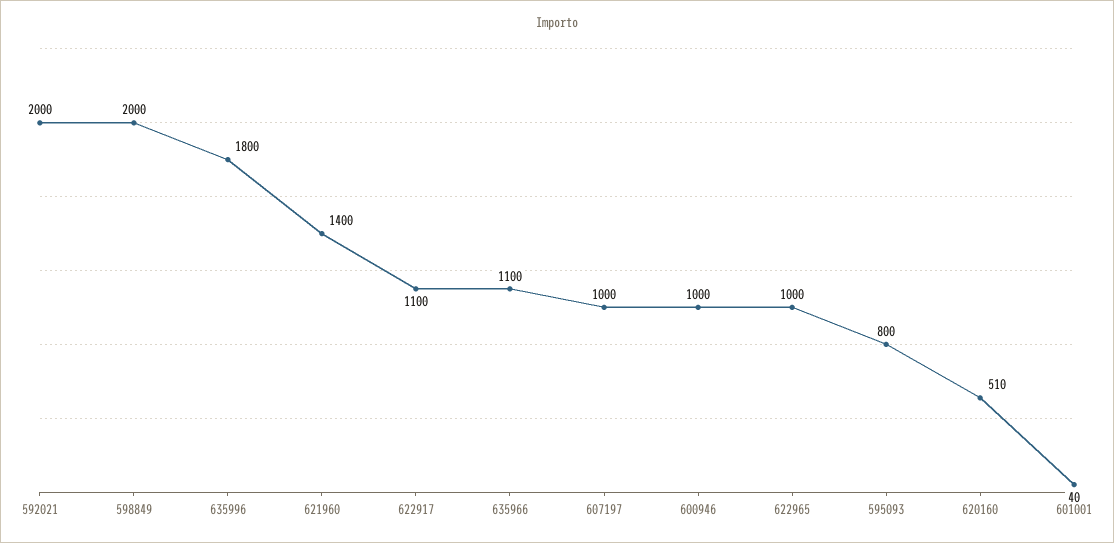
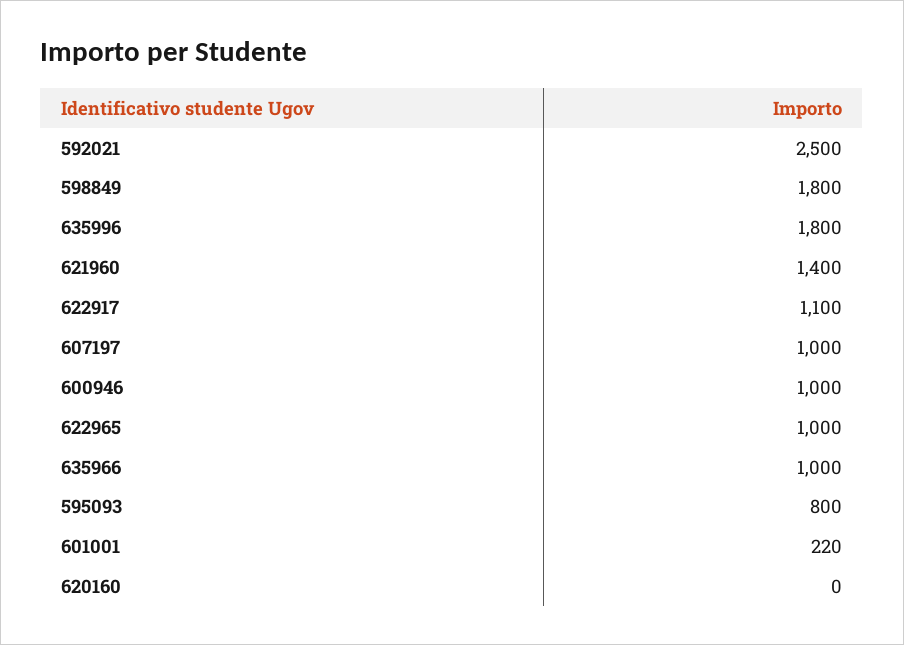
592021: 2000 -> 2500
598849: 2000 -> 1800
635966: 1100 -> 1000
620160: 510 -> 0
601001: 40 -> 220

